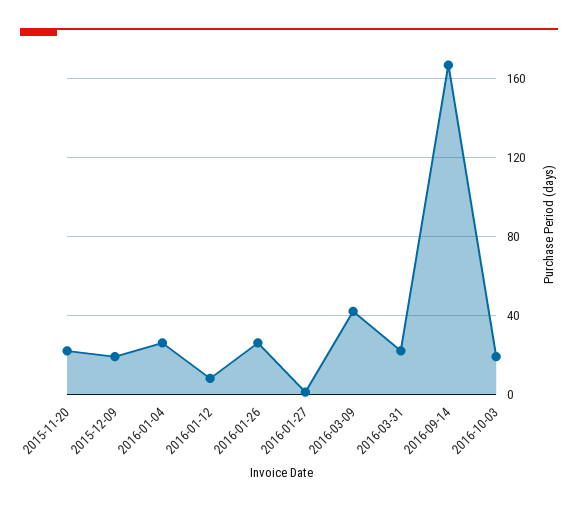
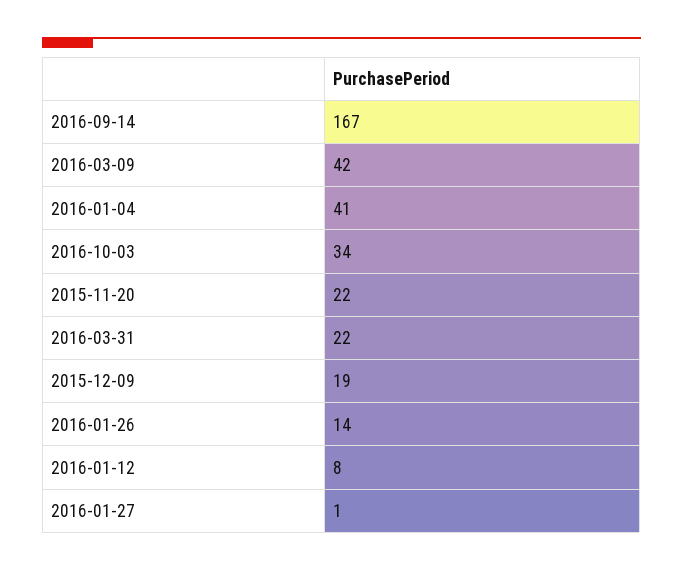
2016-01-04: 25 -> 41
2016-01-26: 25 -> 14
2016-10-03: 20 -> 34

